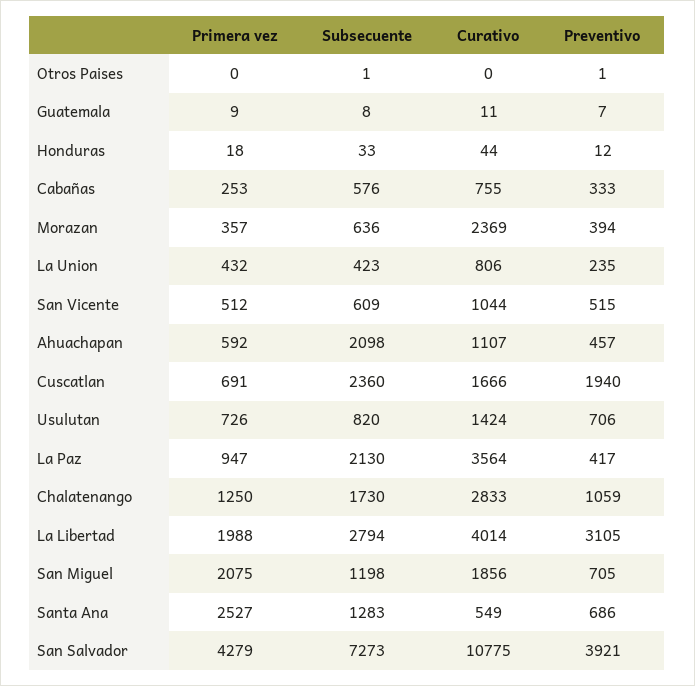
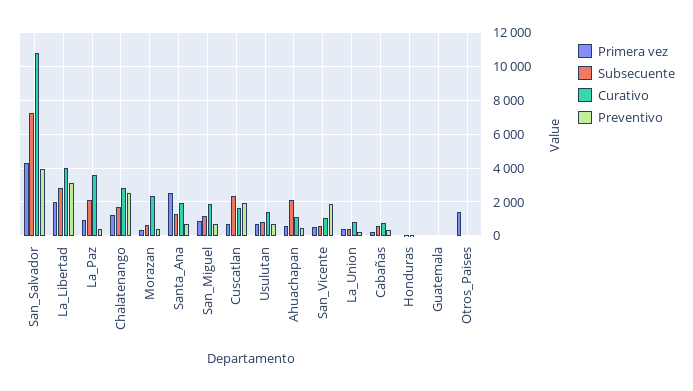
Primera vez, Otros Paises: 0 -> 1500
Preventivo, San Vicente: 515 -> 2000
Preventivo, Chalatenango: 1059 -> 2500
Primera vez, San Miguel: 2075 -> 1000
Curativo, Santa Ana: 549 -> 2000

